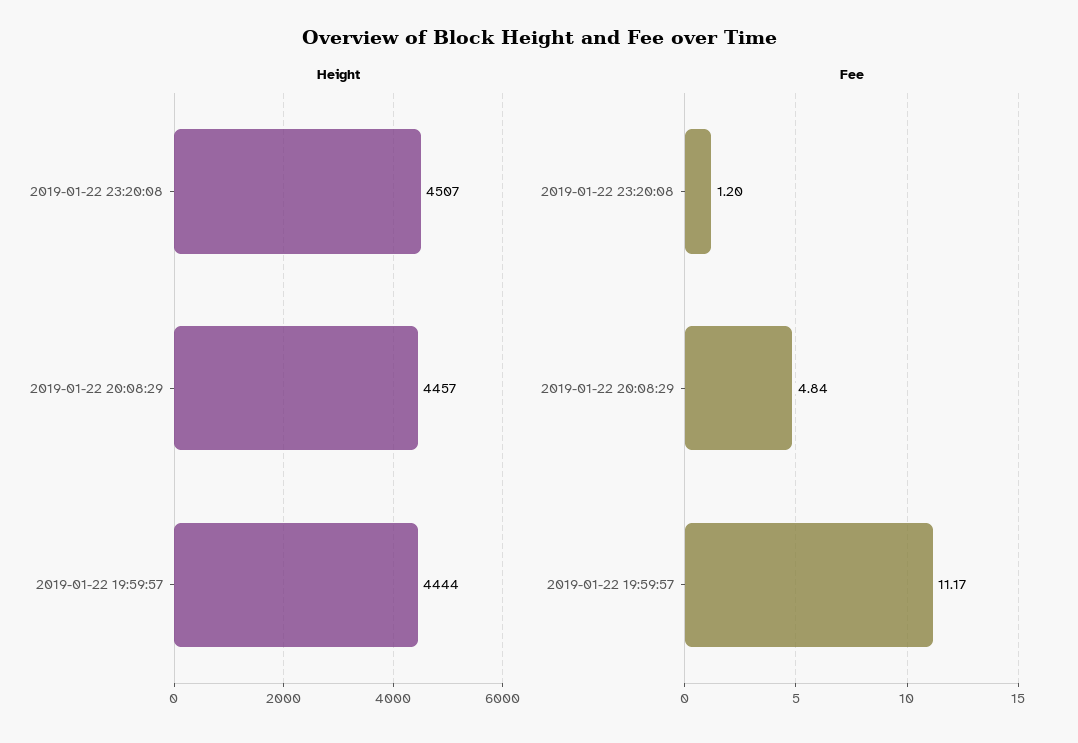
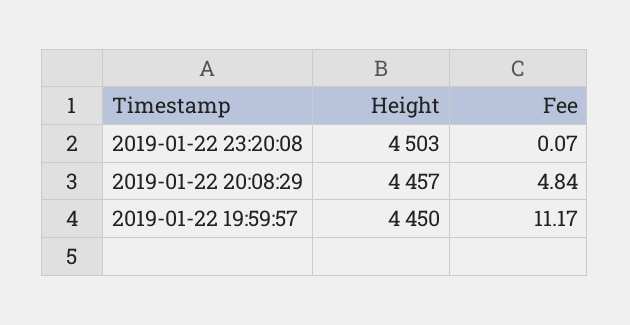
Height, 2019-01-22 23:20:08: 4507 -> 4503
Height, 2019-01-22 19:59:57: 4444 -> 4450
Fee, 2019-01-22 23:20:08: 1.2 -> 0.07

